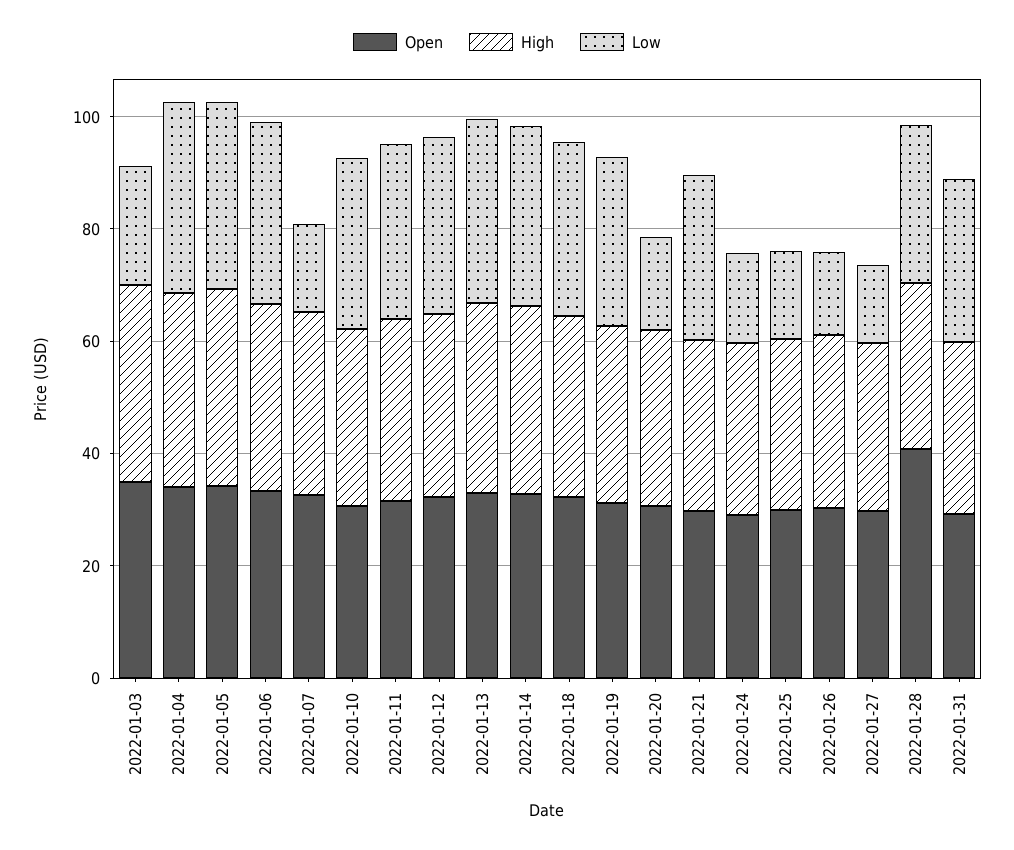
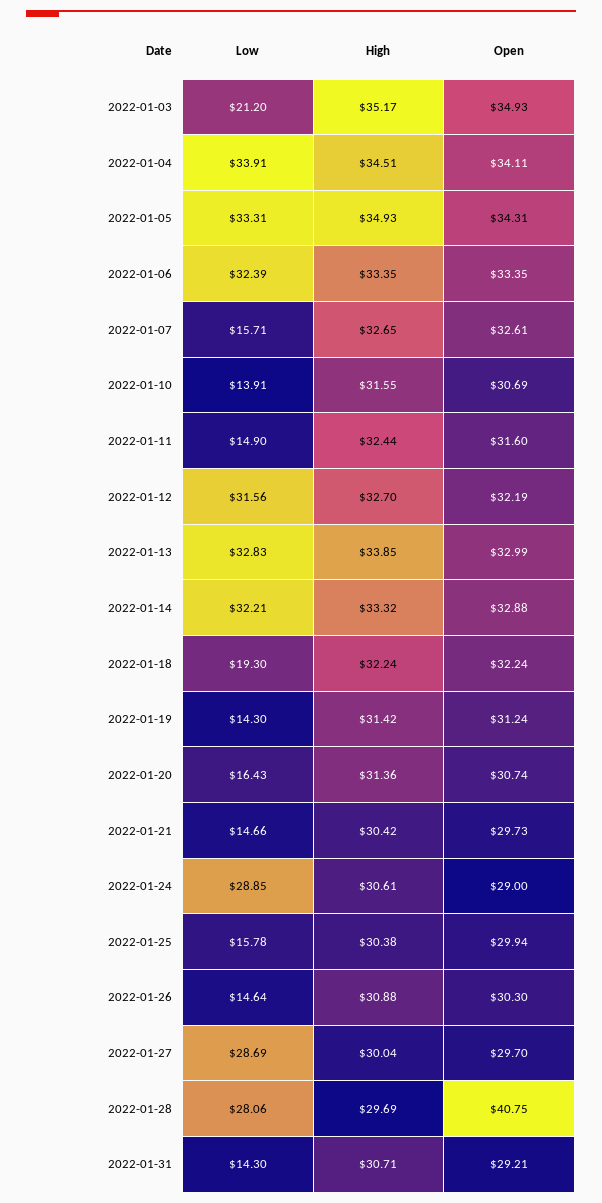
Low, 2022-01-10: 30 -> 13.91
Low, 2022-01-11: 30 -> 14.9
Low, 2022-01-18: 30 -> 19.3
Low, 2022-01-19: 30 -> 14.3
Low, 2022-01-21: 30 -> 14.66
Low, 2022-01-24: 15 -> 28.85
Low, 2022-01-27: 15 -> 28.69
Low, 2022-01-31: 30 -> 14.3

